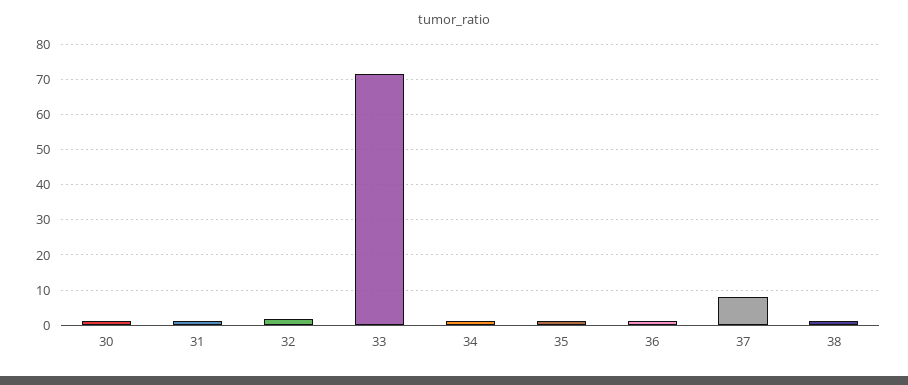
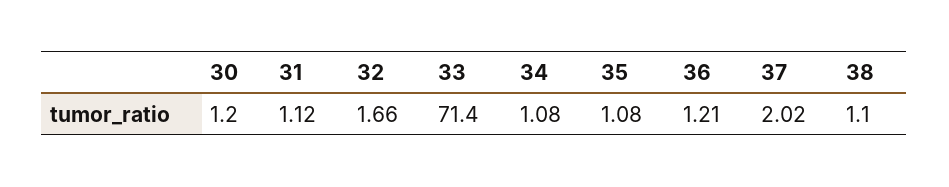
37: 8 -> 2.02

